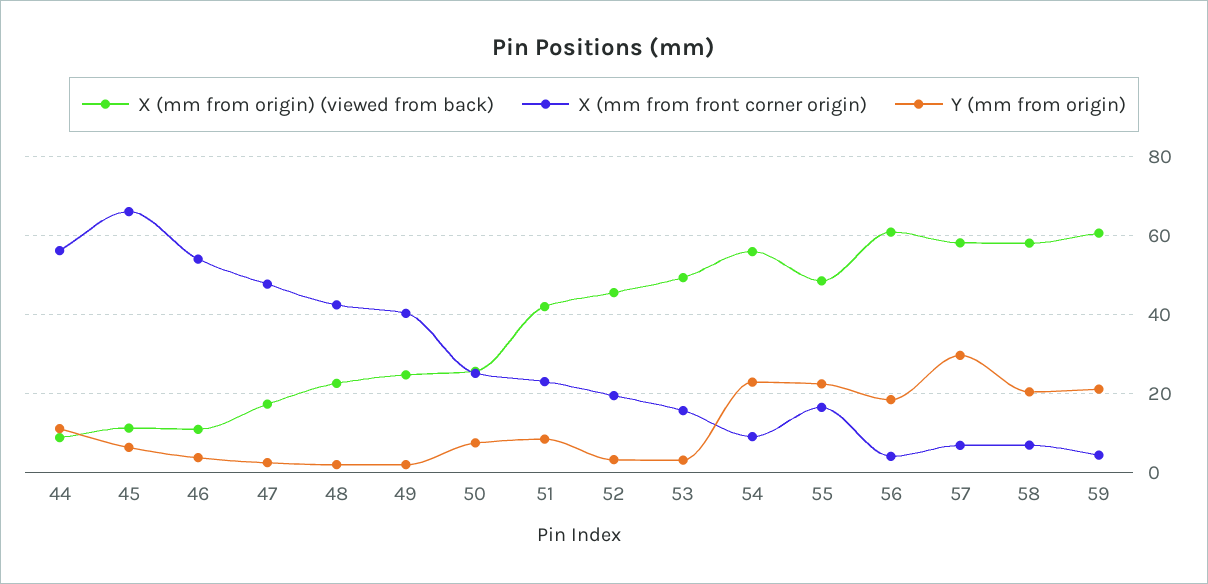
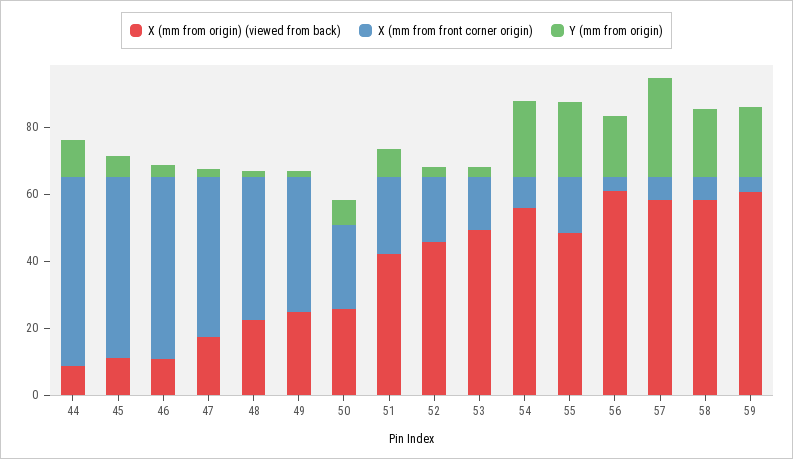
X (mm from front corner origin), 45: 66 -> 55

